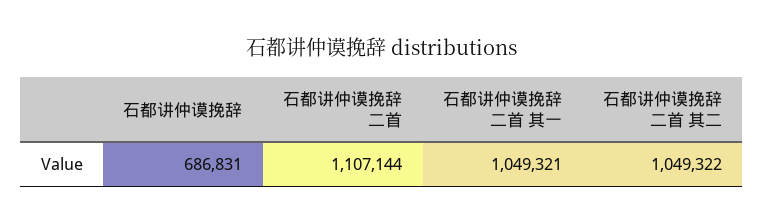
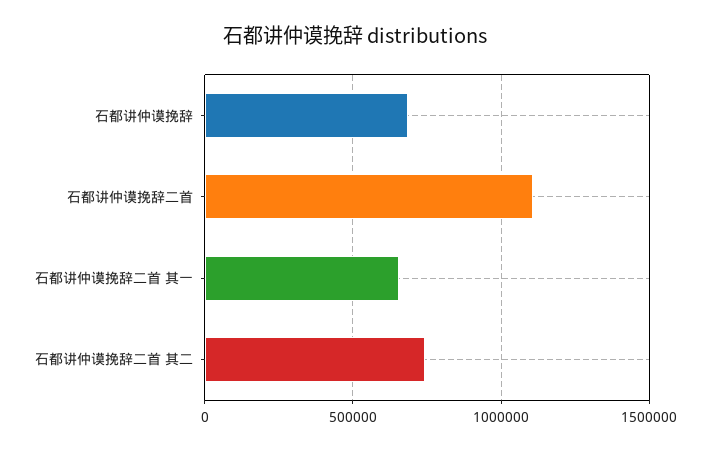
石都讲仲谟挽辞二首 其一: 1049321 -> 650000
石都讲仲谟挽辞二首 其二: 1049322 -> 750000

